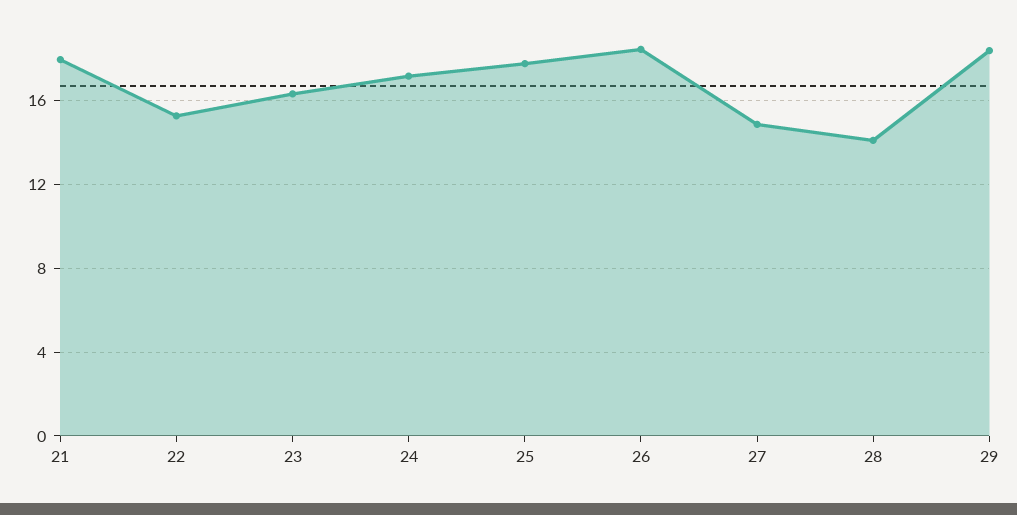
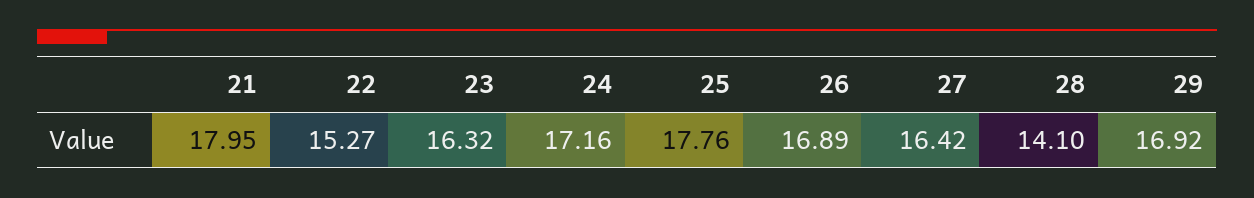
26: 18.5 -> 16.89
27: 15 -> 16.42
29: 18.5 -> 16.92

